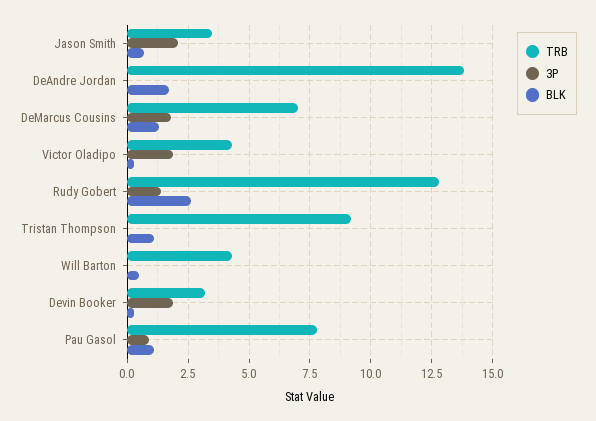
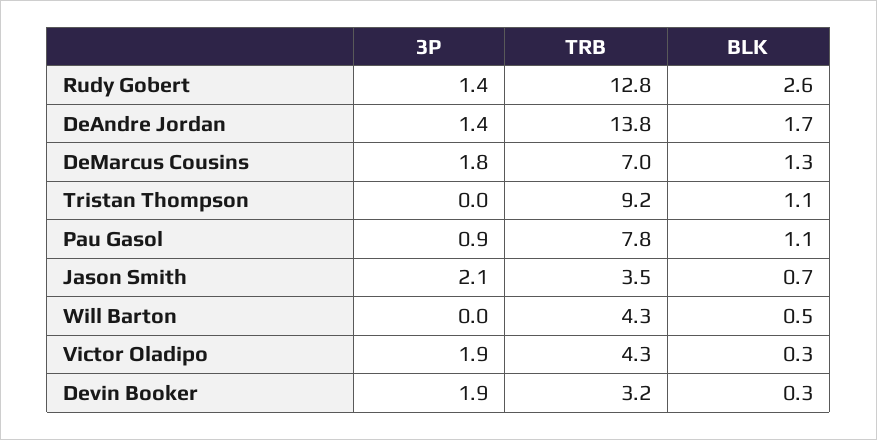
3P, DeAndre Jordan: 0 -> 1.4

